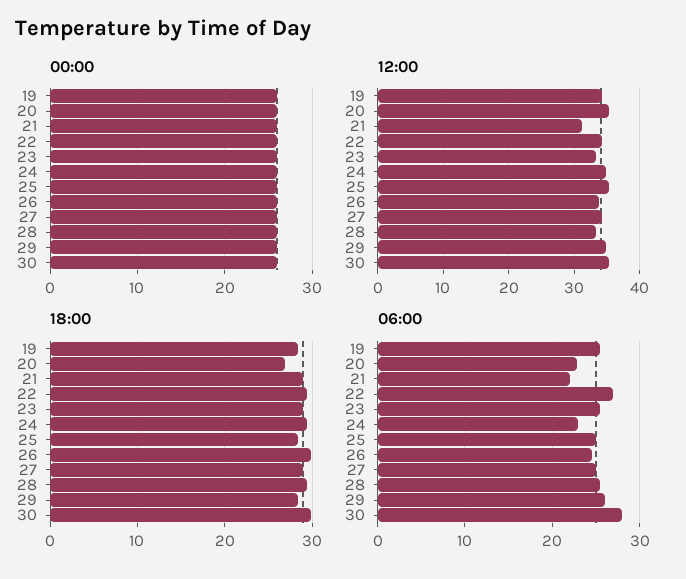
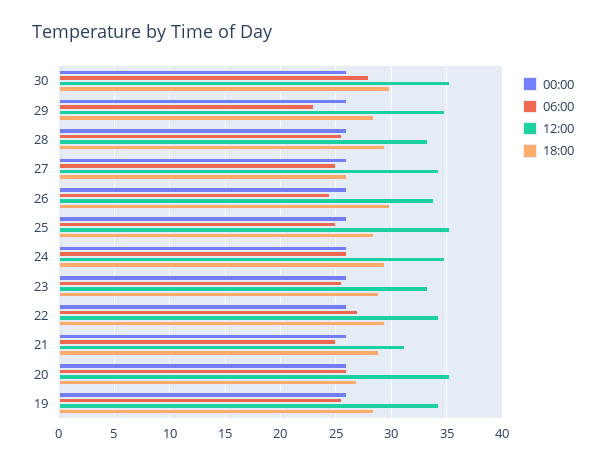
18:00, 27: 29 -> 26
06:00, 20: 23 -> 26
06:00, 21: 22 -> 25
06:00, 24: 23 -> 26
06:00, 29: 26 -> 23

